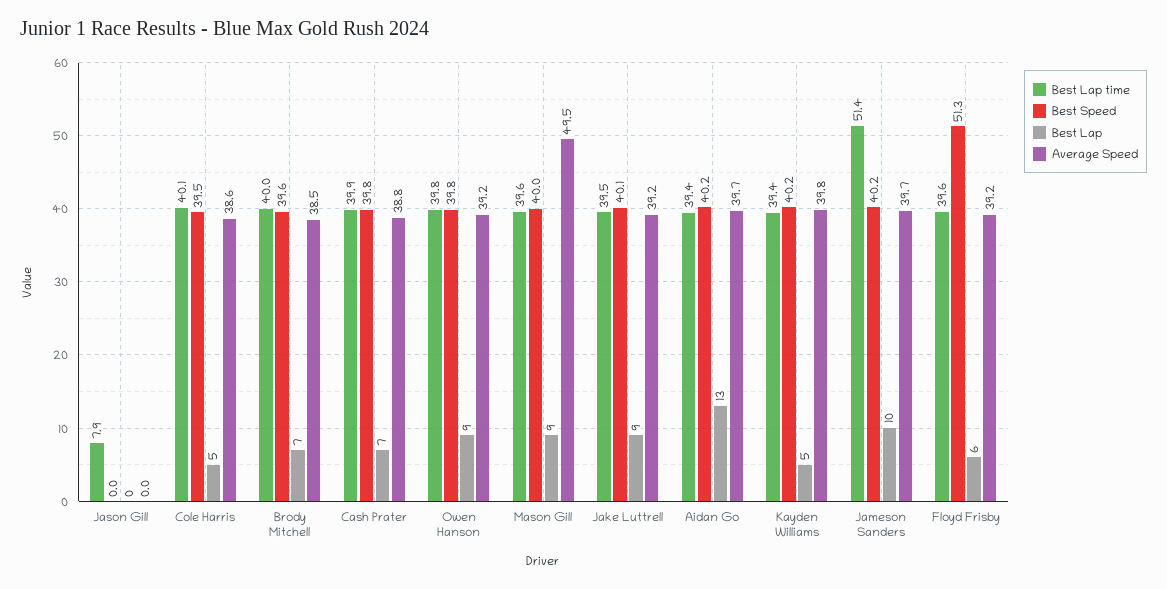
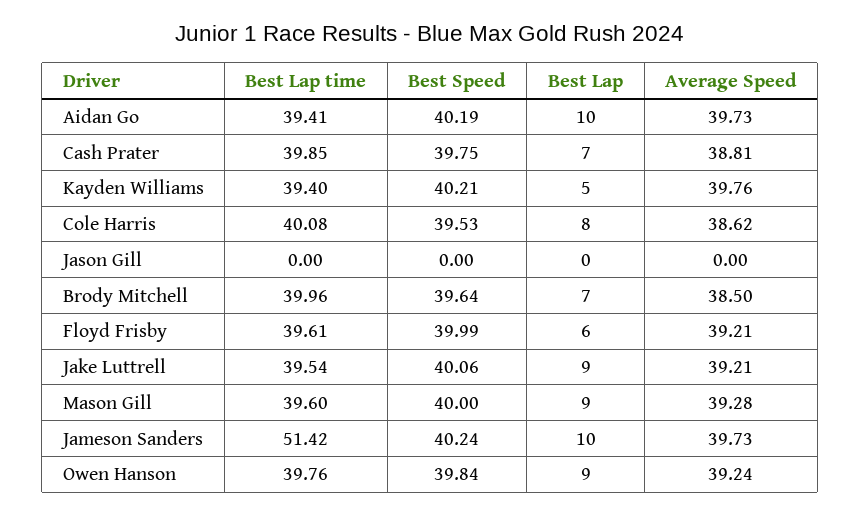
Best Lap time, Jason Gill: 7.9 -> 0
Best Lap, Cole Harris: 5 -> 8
Average Speed, Mason Gill: 49.5 -> 39.28
Best Lap, Aidan Go: 13 -> 10
Best Speed, Floyd Frisby: 51.3 -> 39.99

